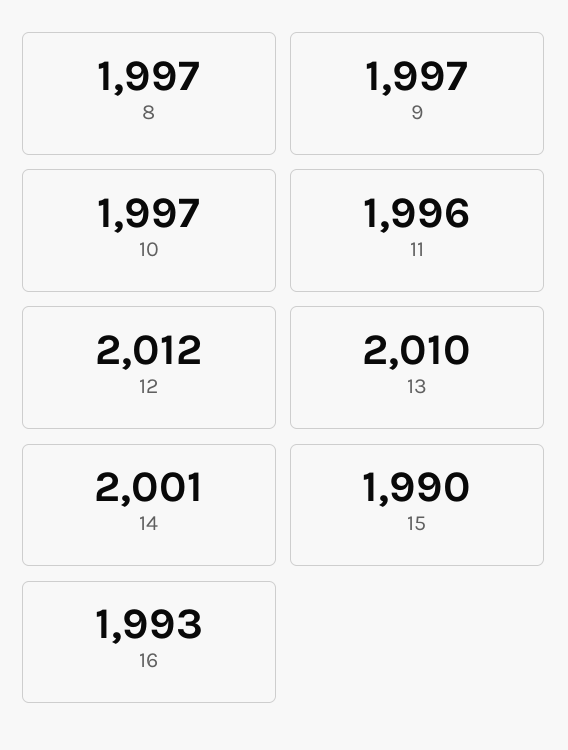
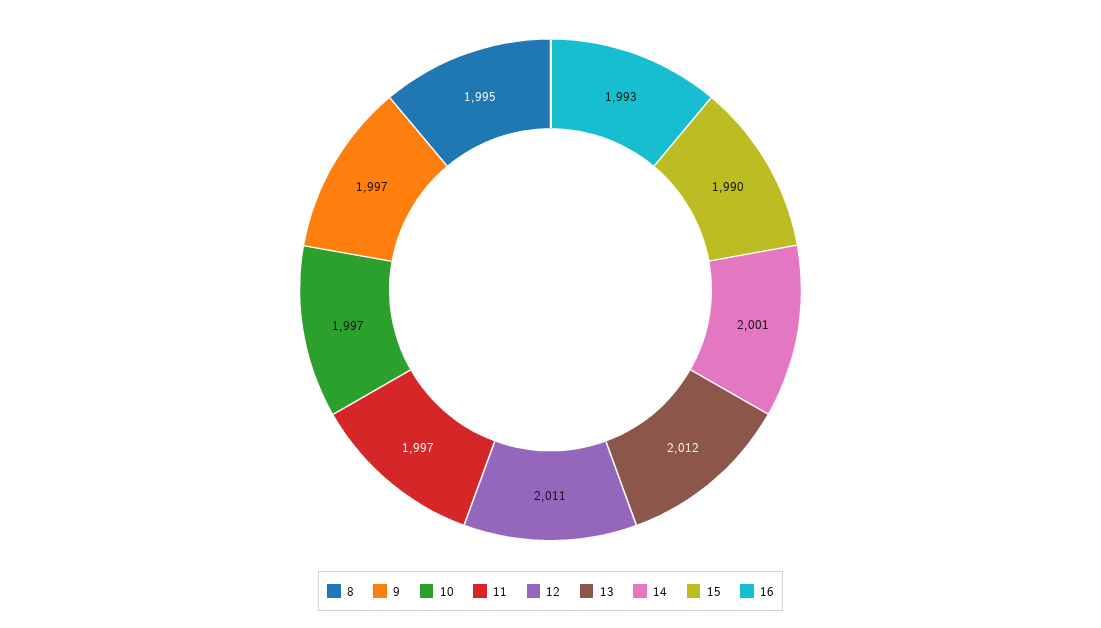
8: 1997 -> 1995
11: 1996 -> 1997
12: 2012 -> 2011
13: 2010 -> 2012

